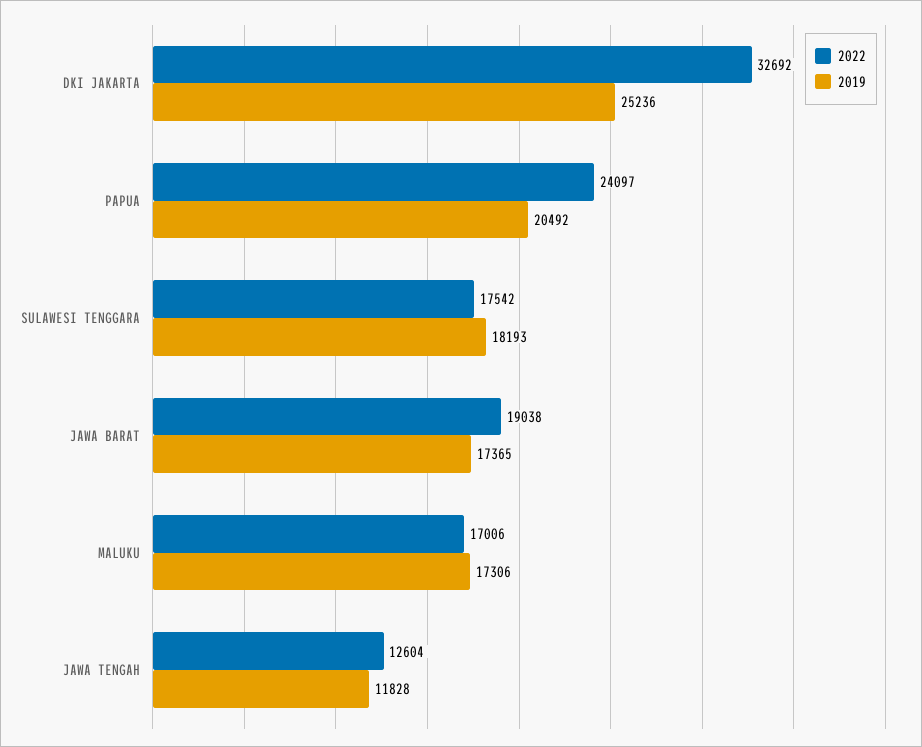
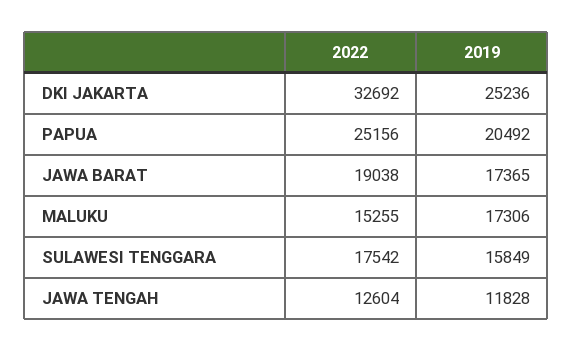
2022, PAPUA: 24097 -> 25156
2019, SULAWESI TENGGARA: 18193 -> 15849
2022, MALUKU: 17006 -> 15255

